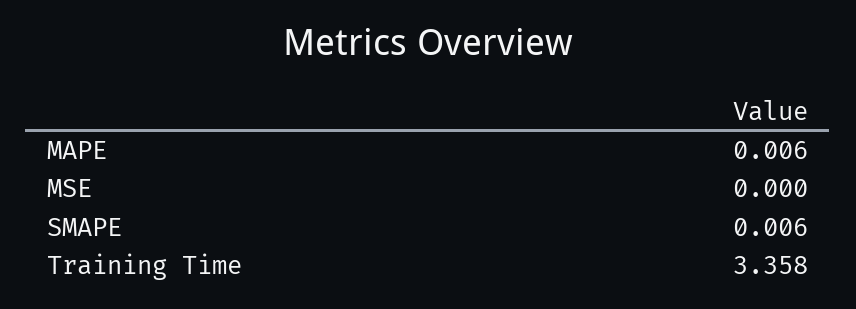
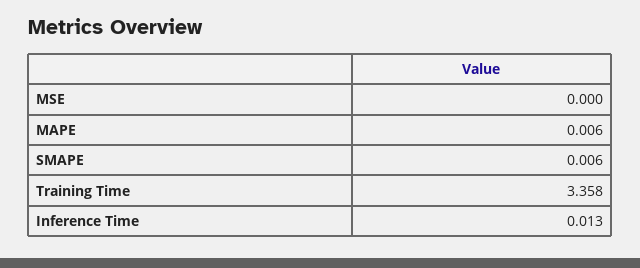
Inference Time: none -> 0.013

